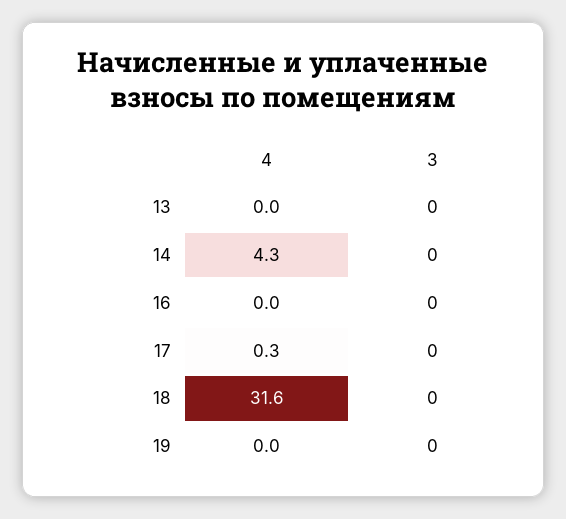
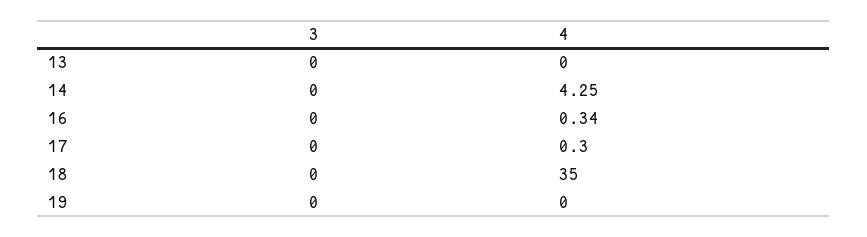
4, 16: 0 -> 0.34
4, 18: 31.6 -> 35

